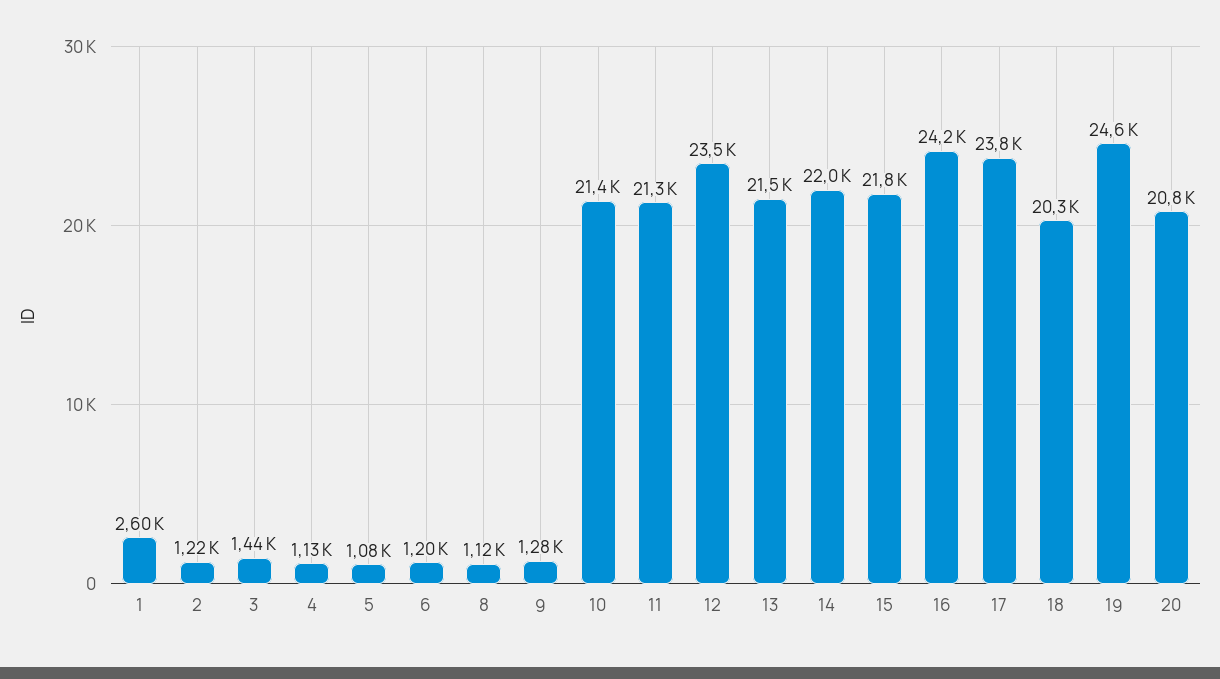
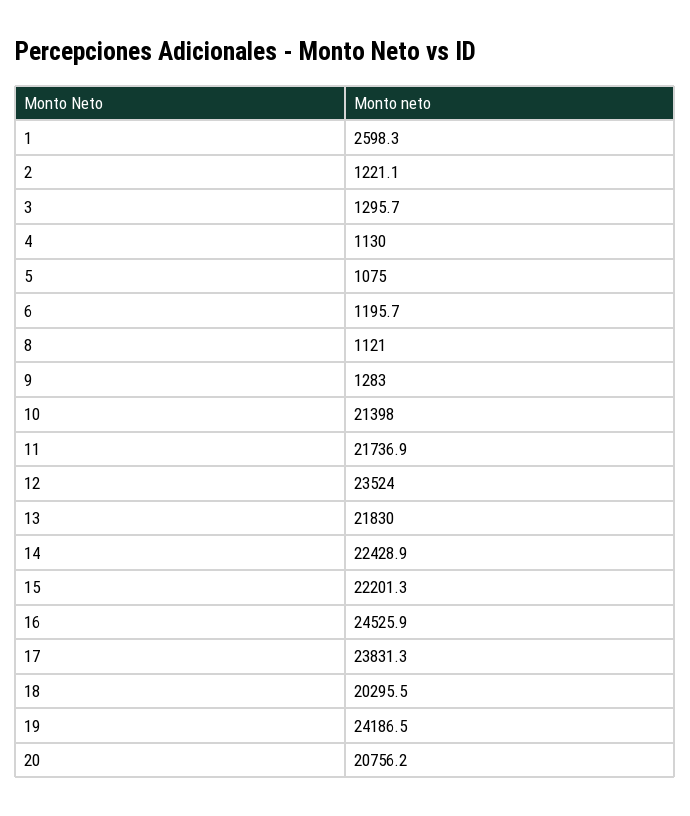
3: 1440 -> 1295.7
11: 21300 -> 21736.9
13: 21500 -> 21830
14: 22000 -> 22428.9
15: 21800 -> 22201.3
16: 24200 -> 24525.9
19: 24600 -> 24186.5

